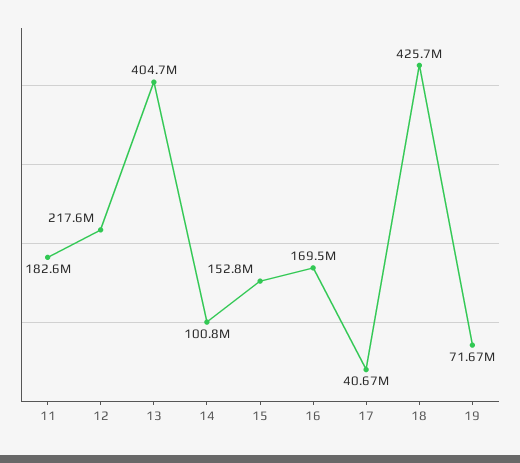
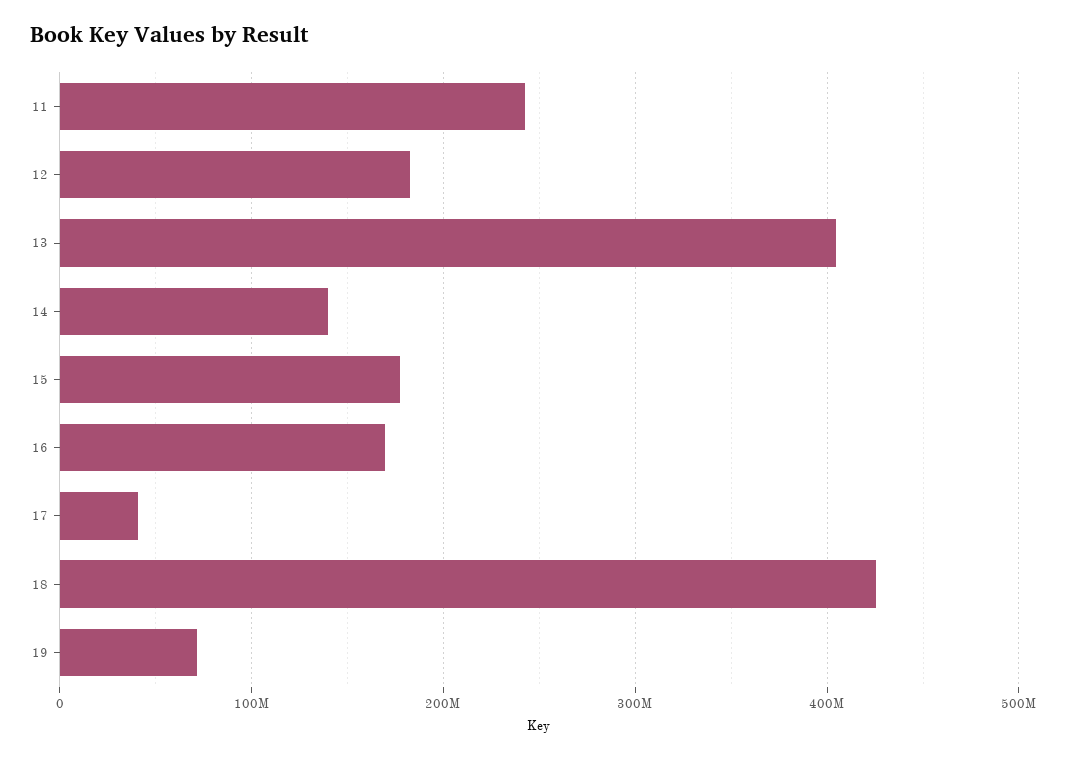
11: 182600000 -> 240000000
12: 217600000 -> 180000000
14: 100800000 -> 140000000
15: 152800000 -> 180000000

